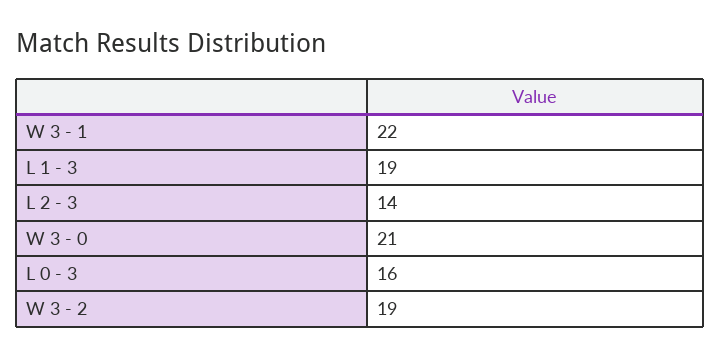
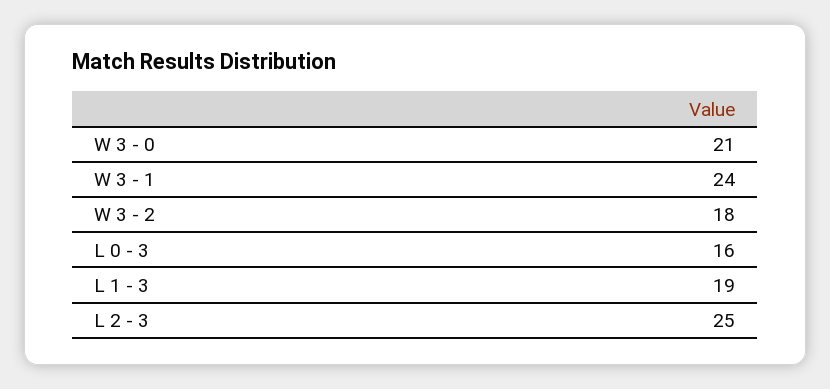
W 3 - 1: 22 -> 24
L 2 - 3: 14 -> 25
W 3 - 2: 19 -> 18

